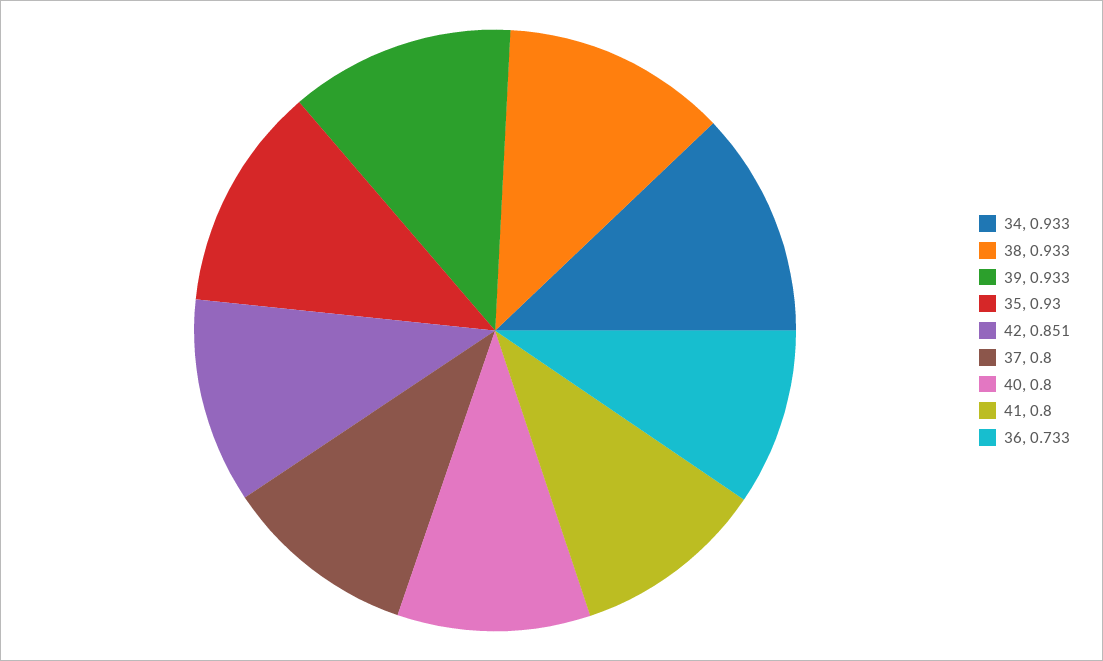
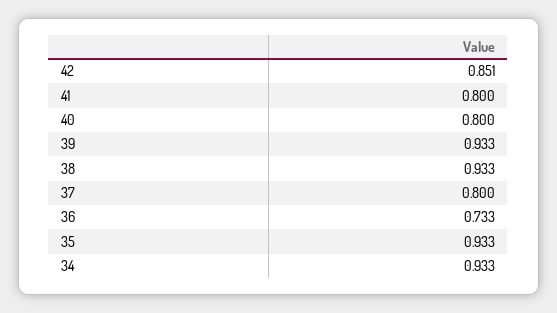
35: 0.93 -> 0.933

